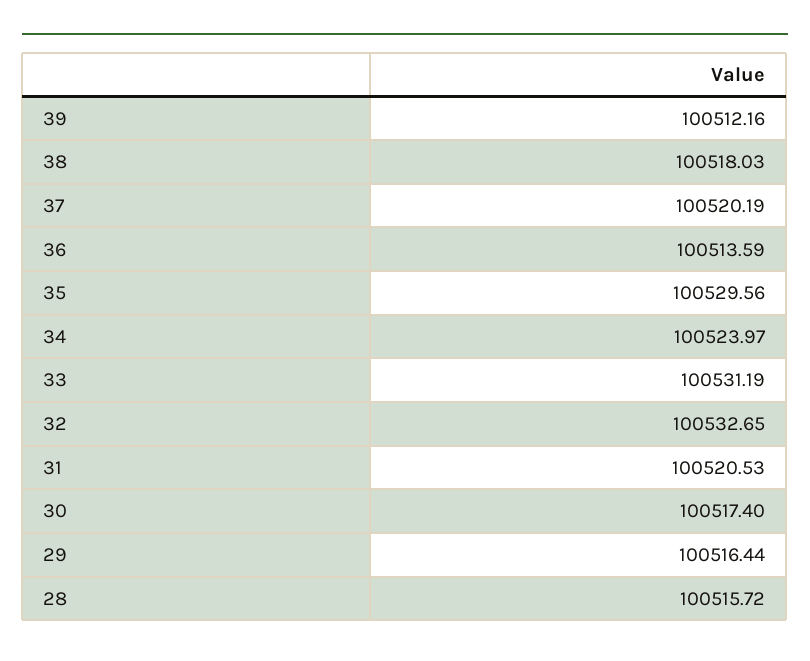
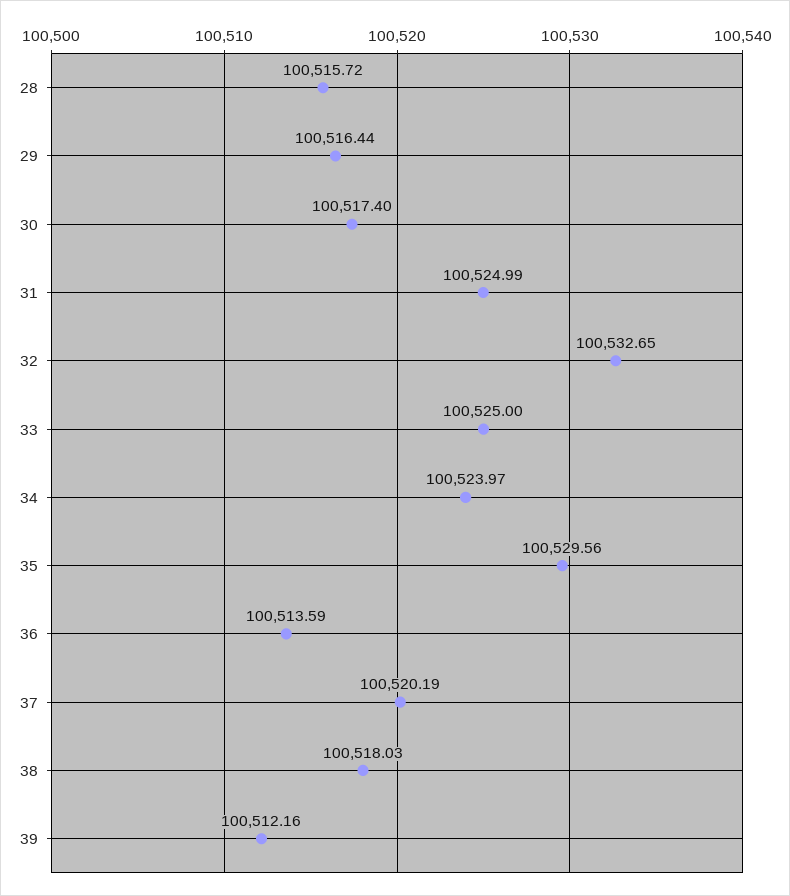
33: 100531.19 -> 100525
31: 100520.53 -> 100524.99

